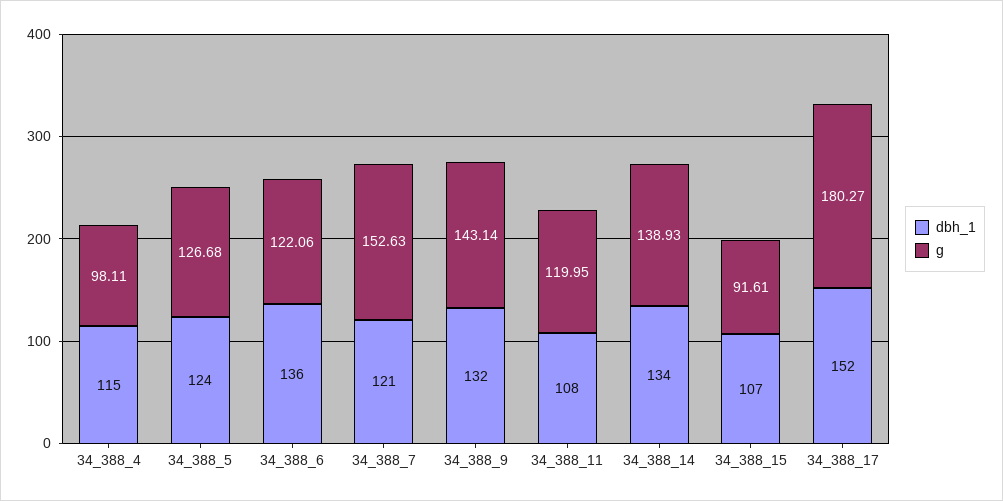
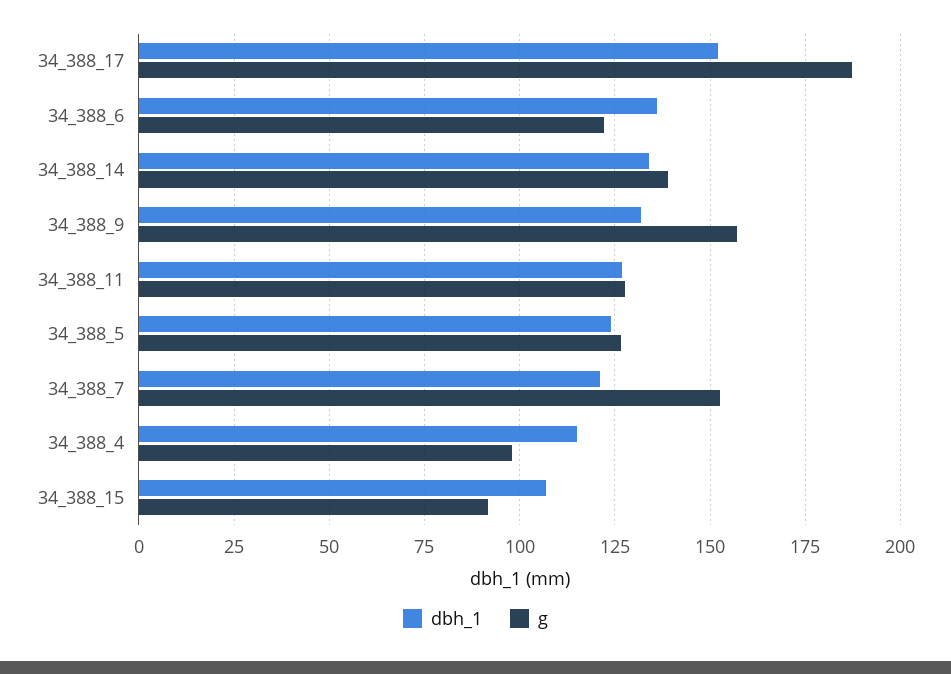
g, 34_388_9: 143.14 -> 157.5
dbh_1, 34_388_11: 108 -> 127.5
g, 34_388_11: 119.95 -> 127.5
g, 34_388_17: 180.27 -> 187.5

